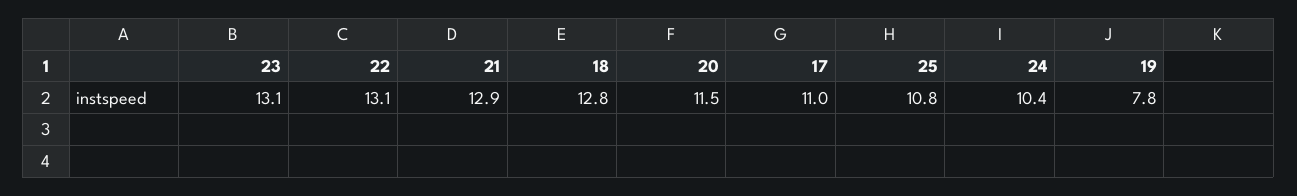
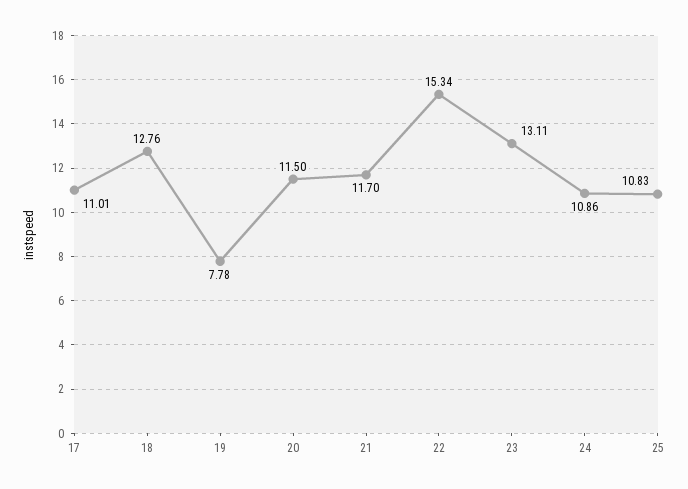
22: 13.1 -> 15.34
21: 12.9 -> 11.7
24: 10.4 -> 10.86

